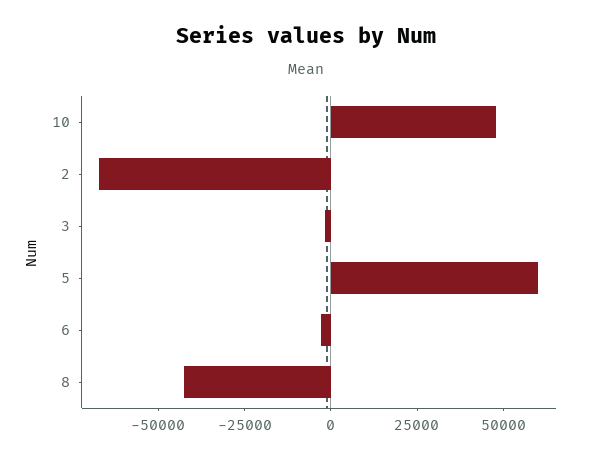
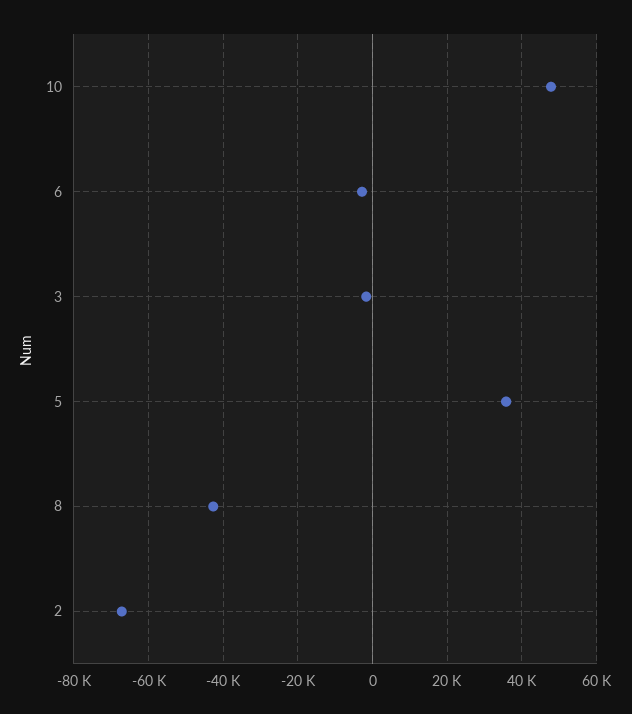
5: 60000 -> 36000

